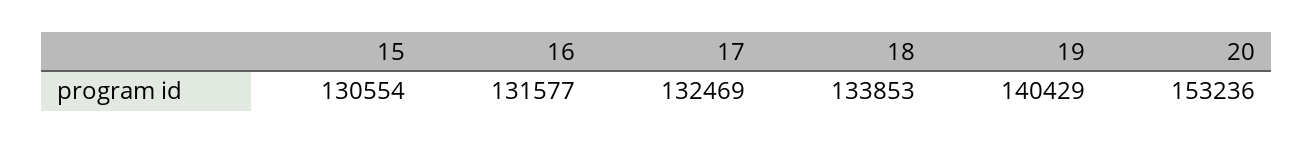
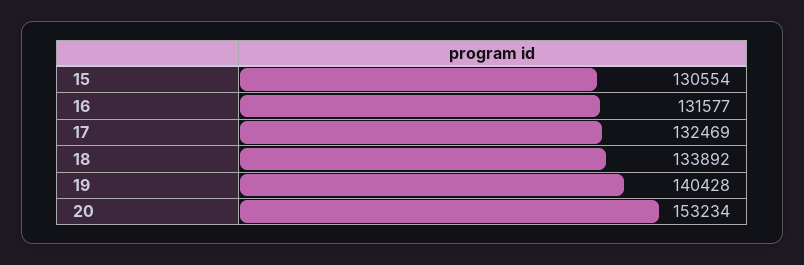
18: 133853 -> 133892
19: 140429 -> 140428
20: 153236 -> 153234

